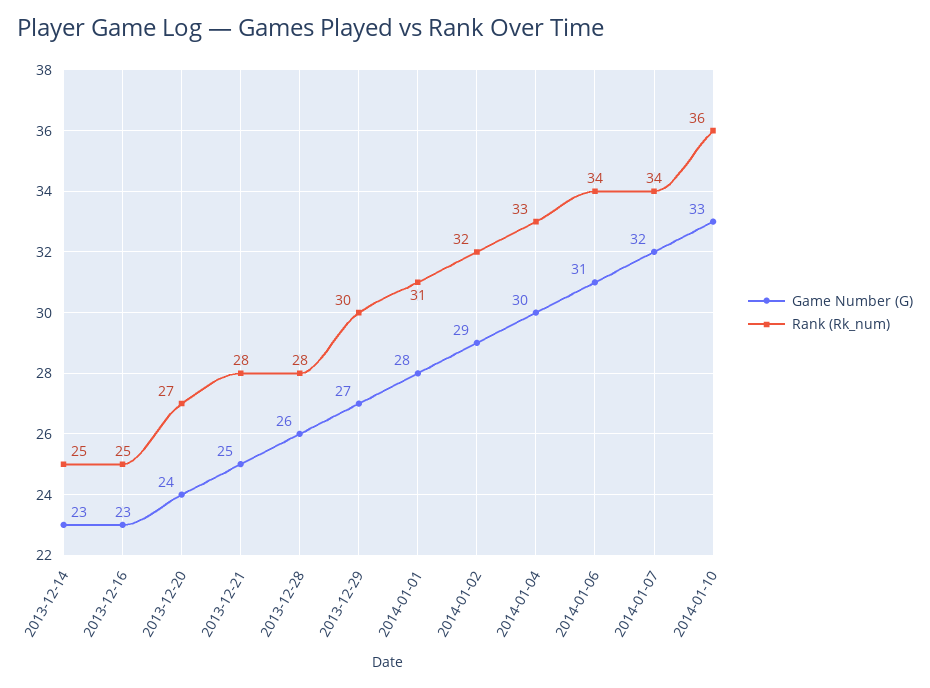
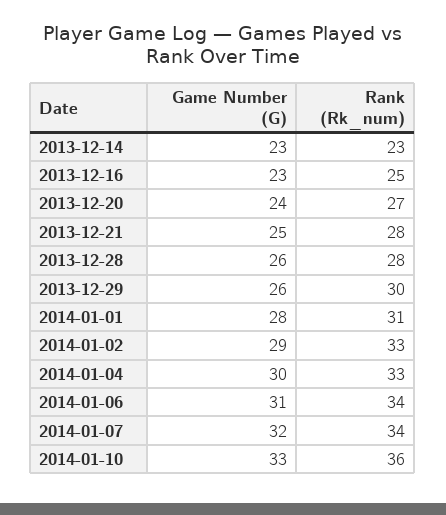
Rank (Rk_num), 2013-12-14: 25 -> 23
Game Number (G), 2013-12-29: 27 -> 26
Rank (Rk_num), 2014-01-02: 32 -> 33

